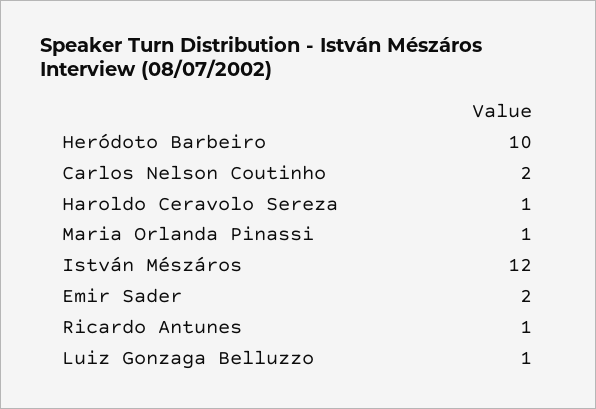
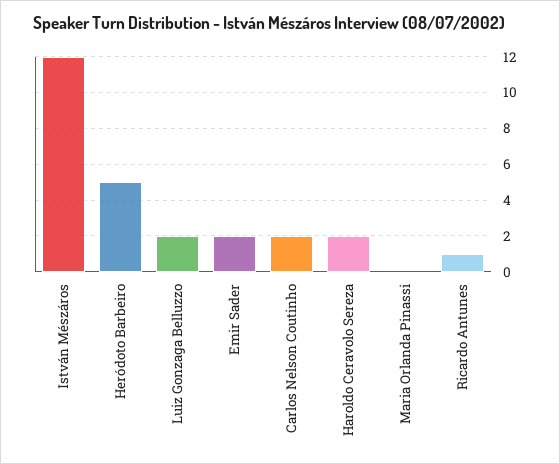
Heródoto Barbeiro: 10 -> 5
Haroldo Ceravolo Sereza: 1 -> 2
Maria Orlanda Pinassi: 1 -> 0
Luiz Gonzaga Belluzzo: 1 -> 2

